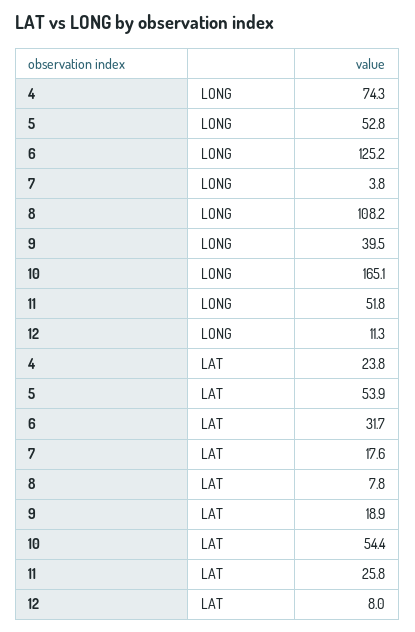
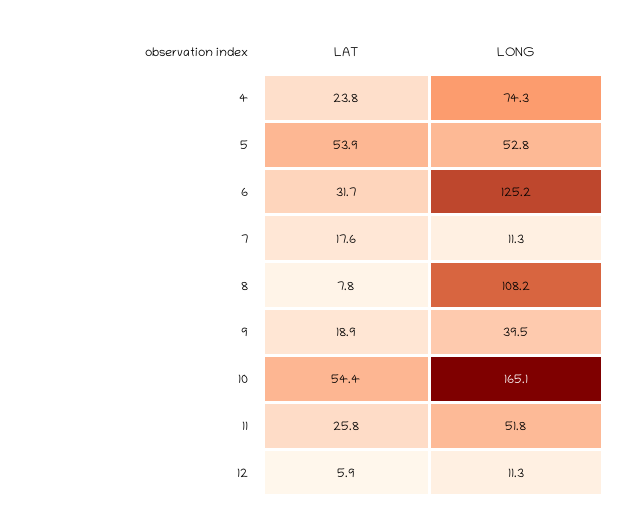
7, LONG: 3.8 -> 11.3
12, LAT: 8 -> 5.9

